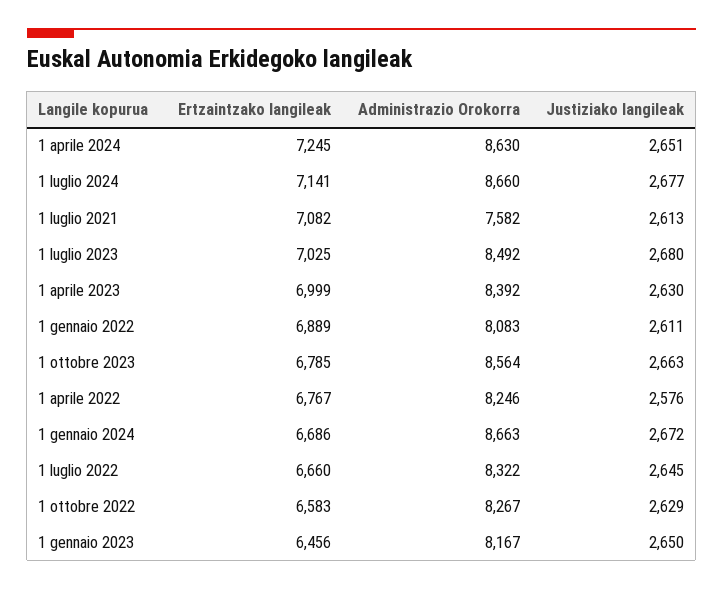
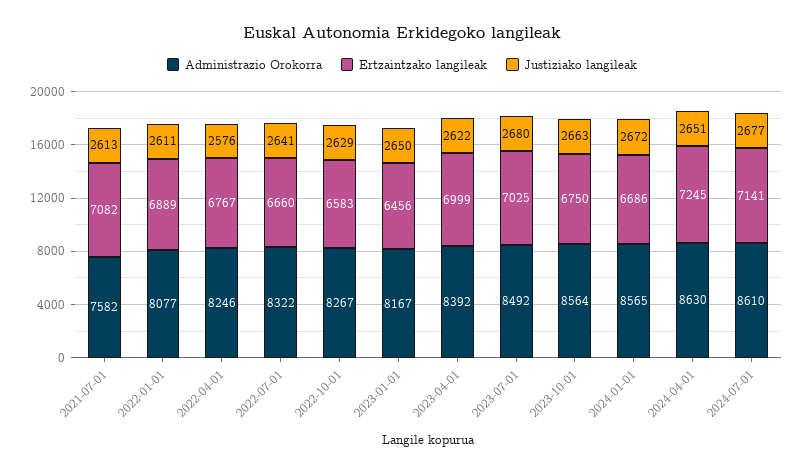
Administrazio Orokorra, 1 luglio 2024: 8660 -> 8610
Justiziako langileak, 1 aprile 2023: 2630 -> 2622
Administrazio Orokorra, 1 gennaio 2022: 8083 -> 8077
Ertzaintzako langileak, 1 ottobre 2023: 6785 -> 6750
Administrazio Orokorra, 1 gennaio 2024: 8663 -> 8565
Justiziako langileak, 1 luglio 2022: 2645 -> 2641

